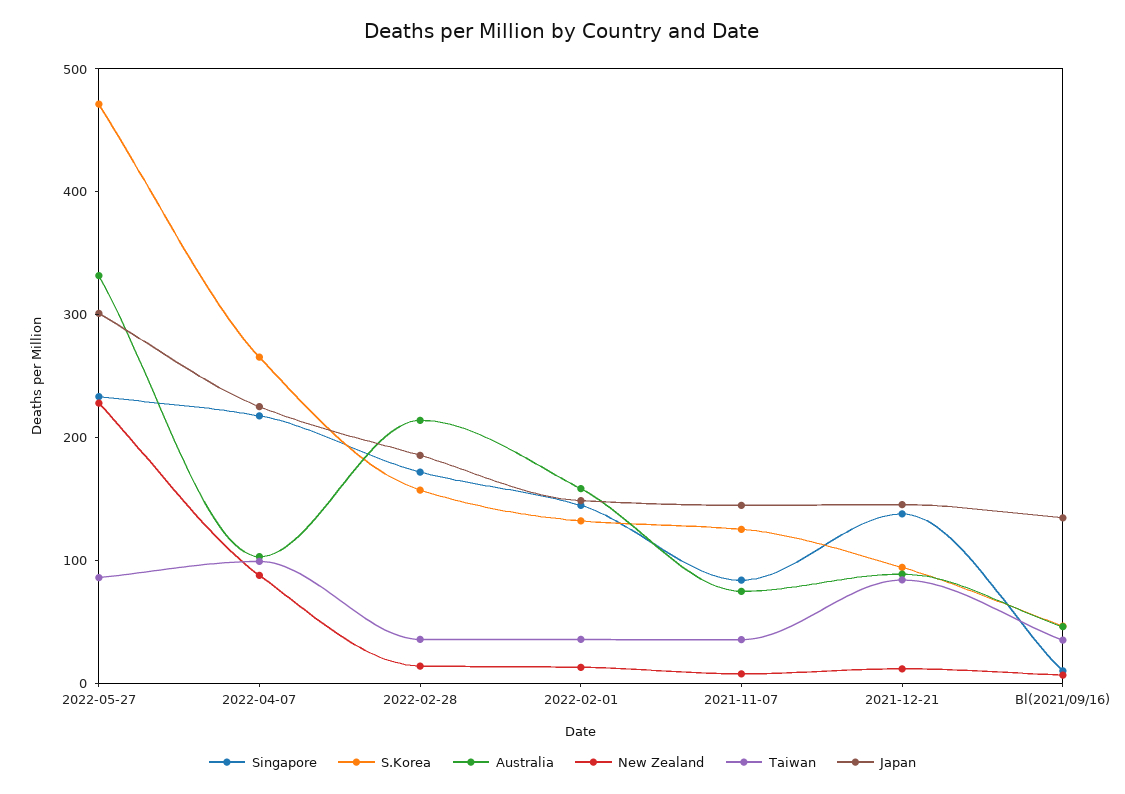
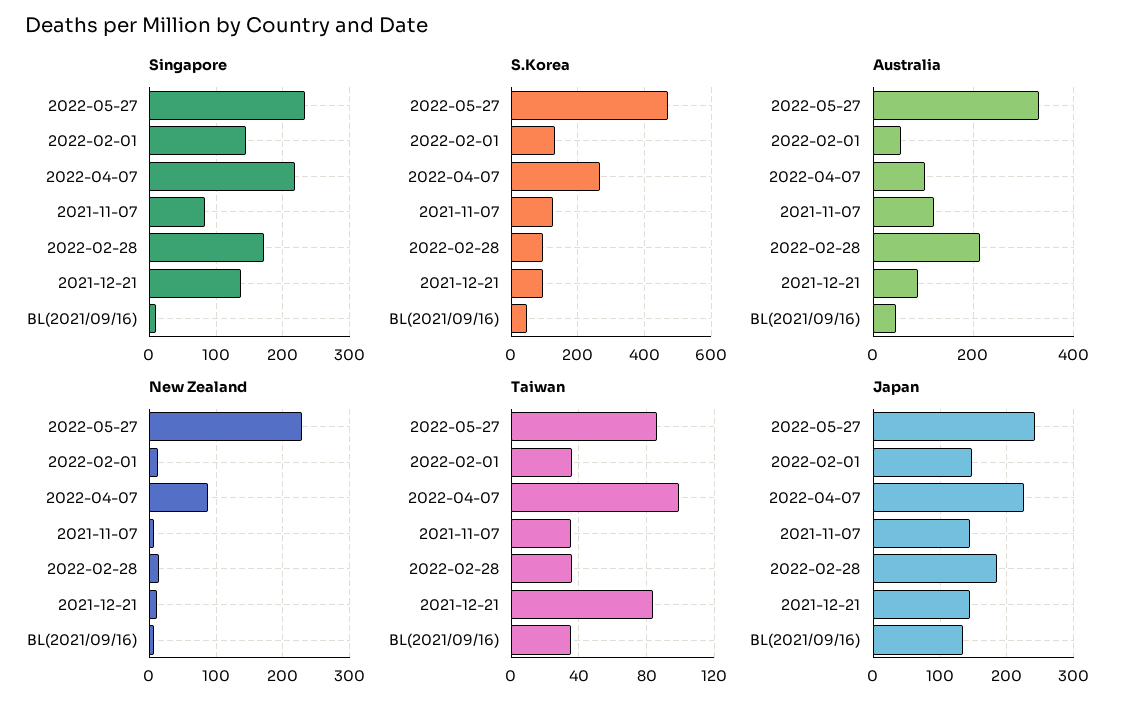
Japan, 2022-05-27: 300 -> 240
S.Korea, 2022-02-28: 160 -> 100
Australia, 2022-02-01: 160 -> 60
Australia, 2021-11-07: 80 -> 120

